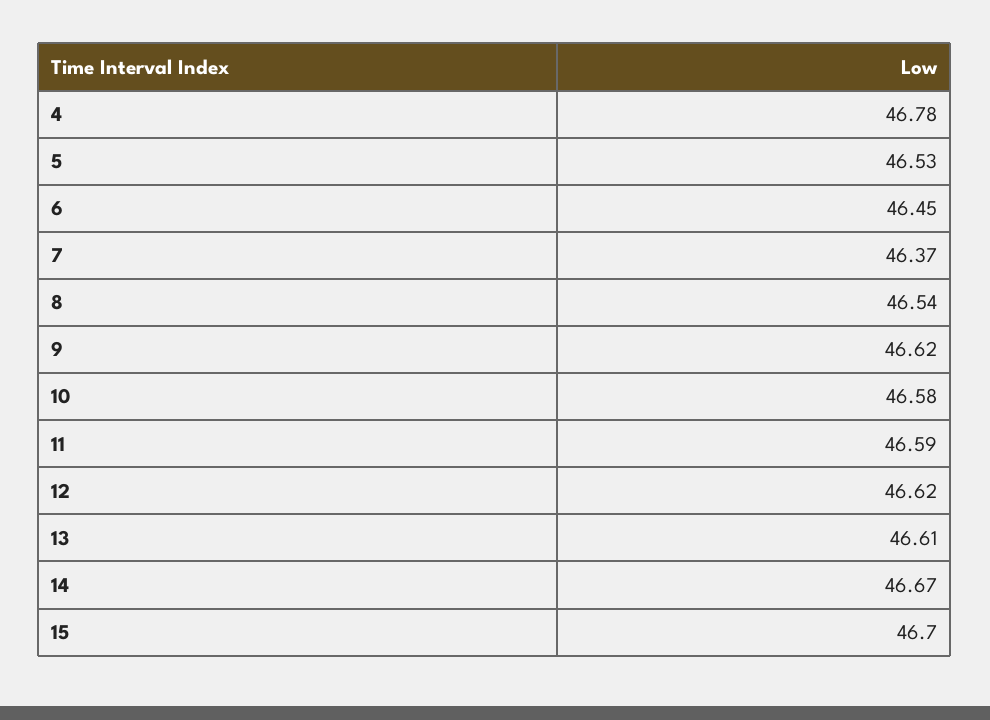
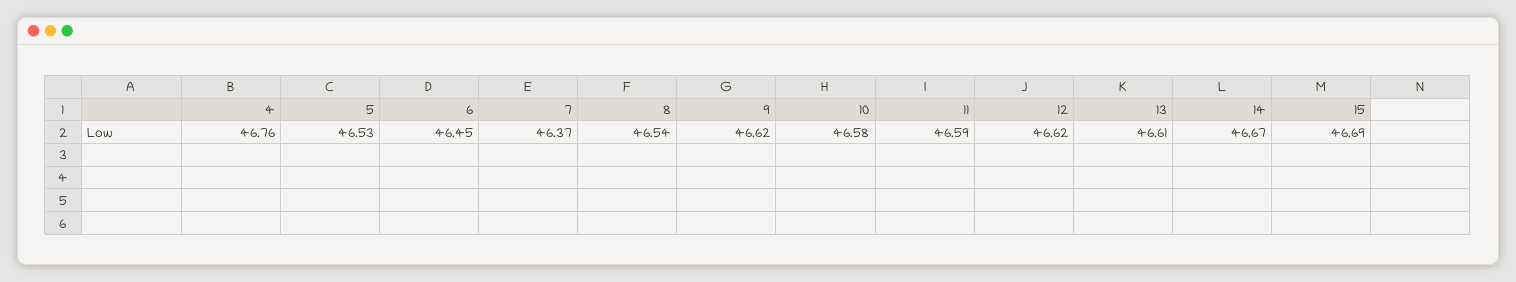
4: 46.78 -> 46.76
15: 46.7 -> 46.69

